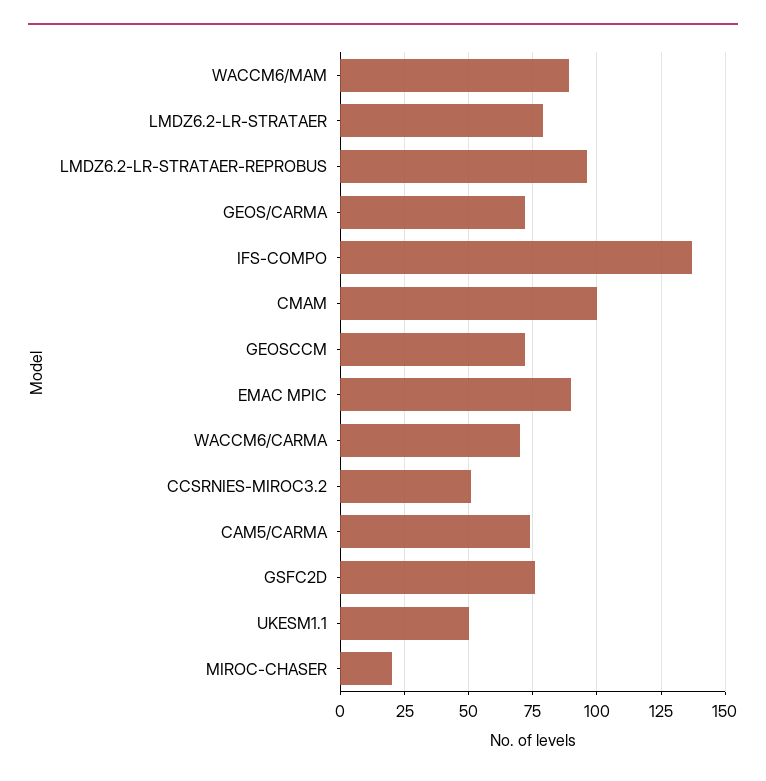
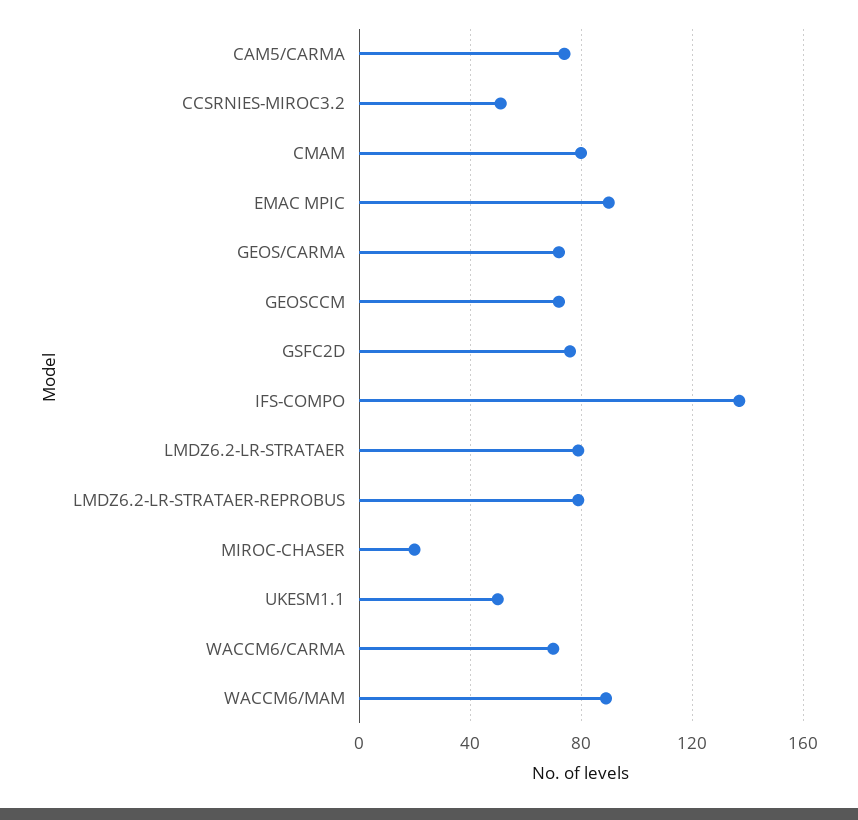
LMDZ6.2-LR-STRATAER-REPROBUS: 95 -> 80
CMAM: 100 -> 80

